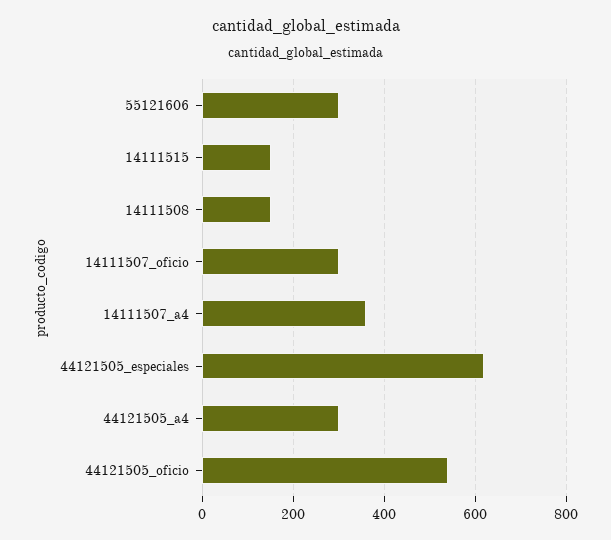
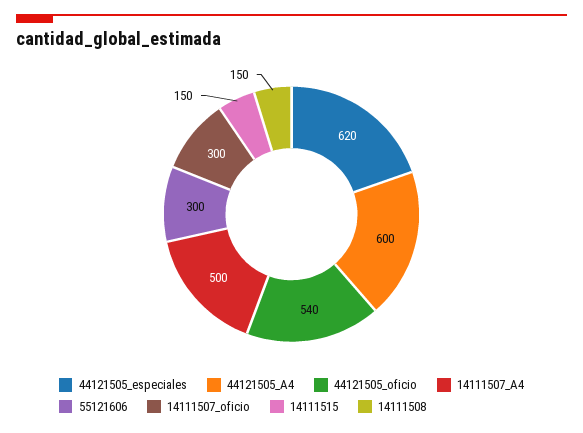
14111507_a4: 360 -> 500
44121505_a4: 300 -> 600

